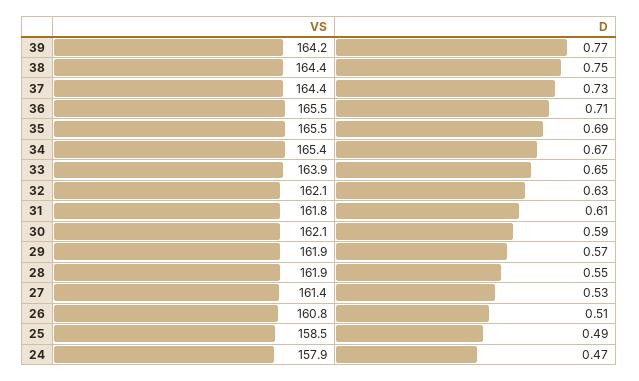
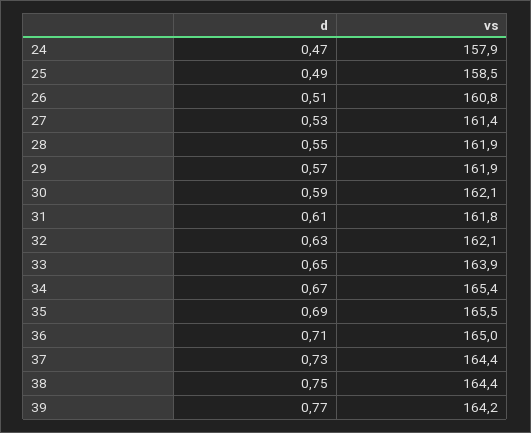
VS, 36: 165.5 -> 165

